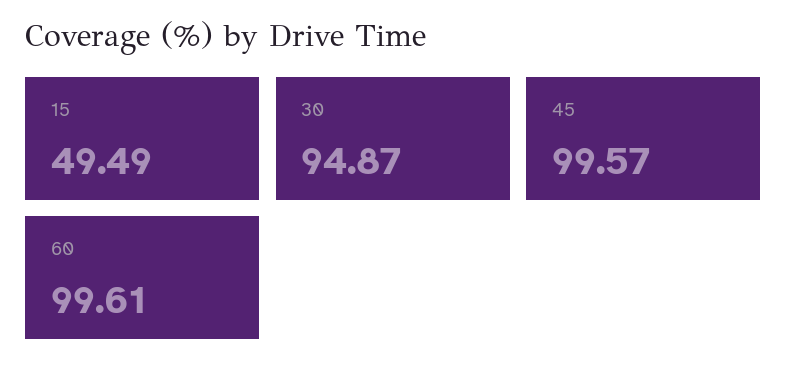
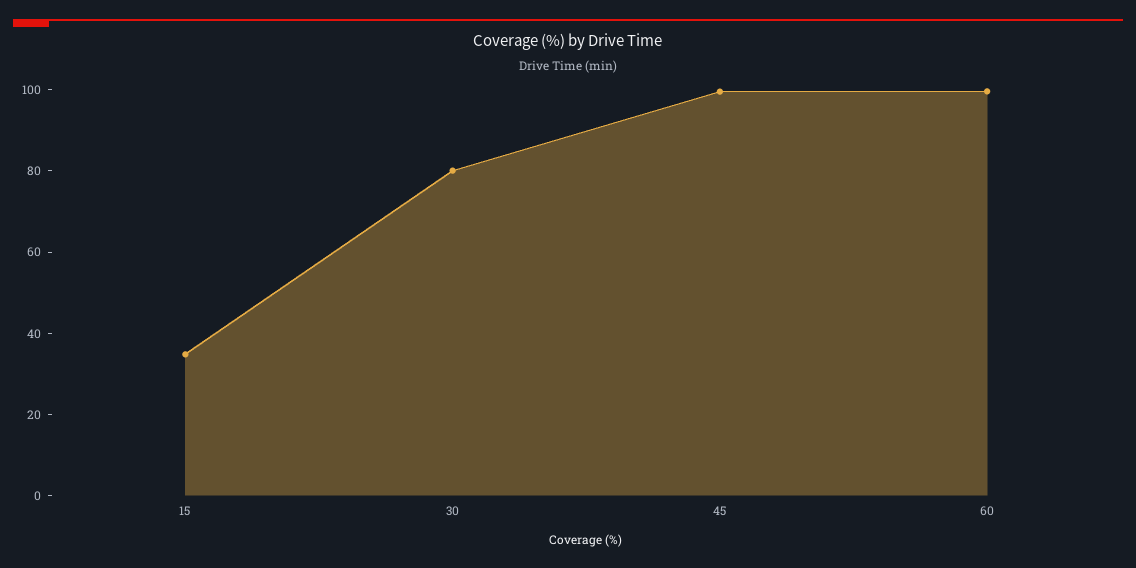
15: 49.49 -> 35
30: 94.87 -> 80

